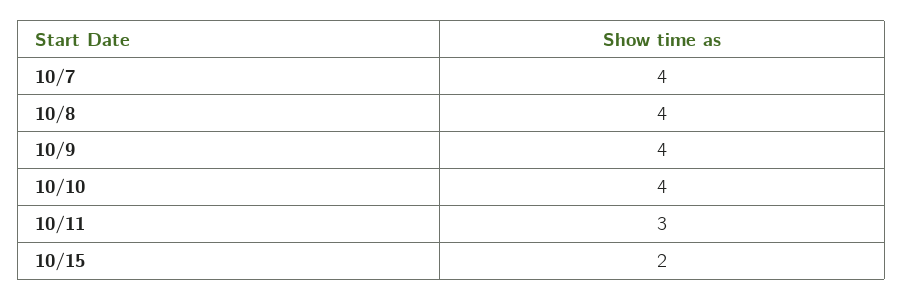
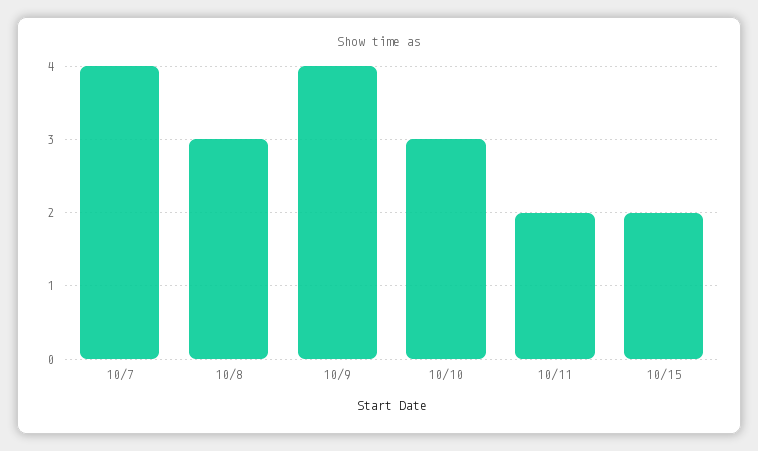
10/8: 4 -> 3
10/10: 4 -> 3
10/11: 3 -> 2

